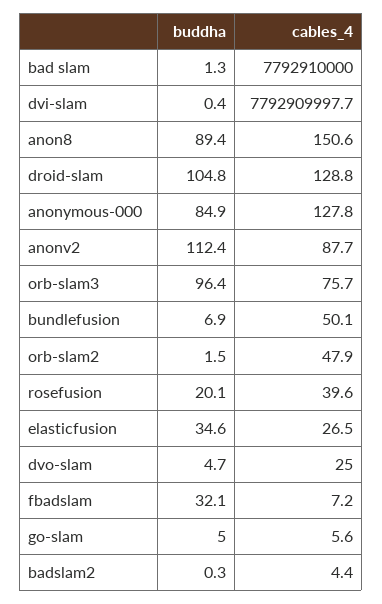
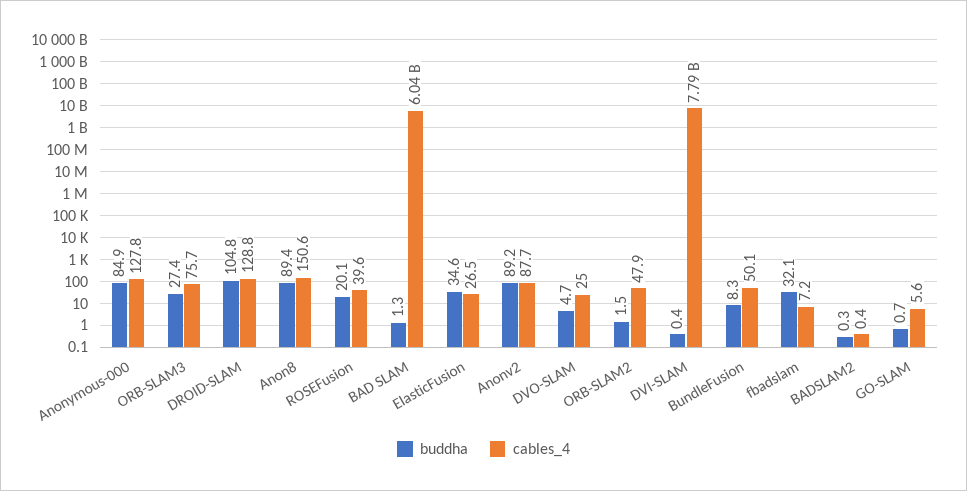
cables_4, bad slam: 7792910000 -> 6040000000
buddha, anonv2: 112.4 -> 89.2
buddha, orb-slam3: 96.4 -> 27.4
buddha, bundlefusion: 6.9 -> 8.3
buddha, go-slam: 5 -> 0.7
cables_4, badslam2: 4.4 -> 0.4

